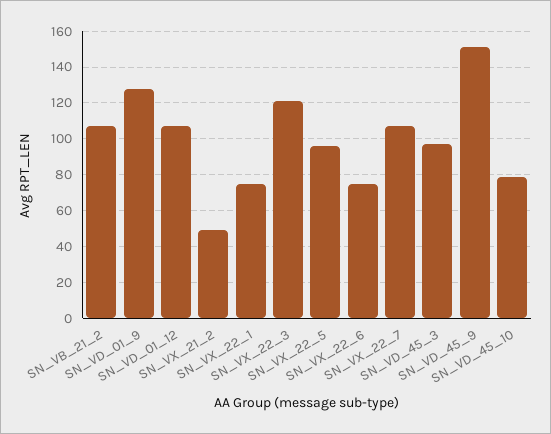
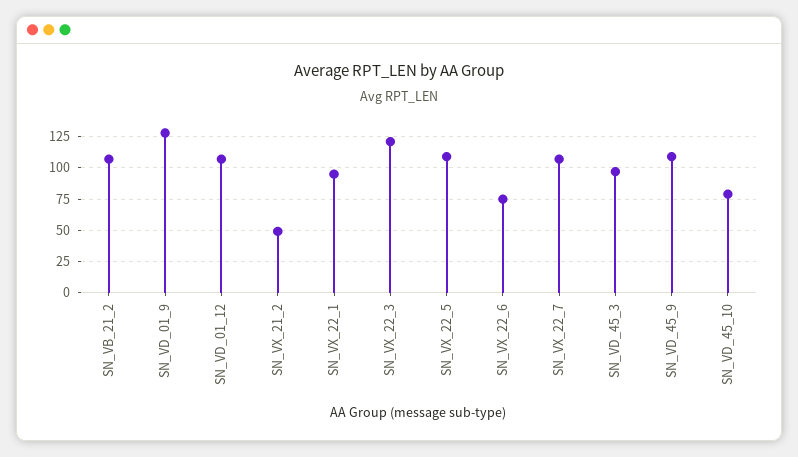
SN_VX_22_1: 75 -> 95
SN_VX_22_5: 95 -> 110
SN_VD_45_9: 150 -> 110

